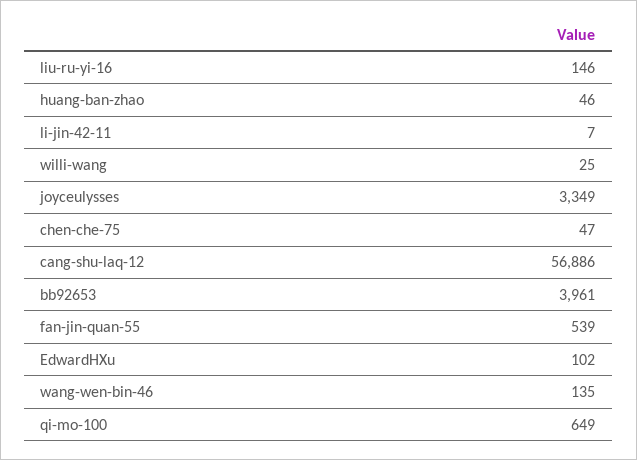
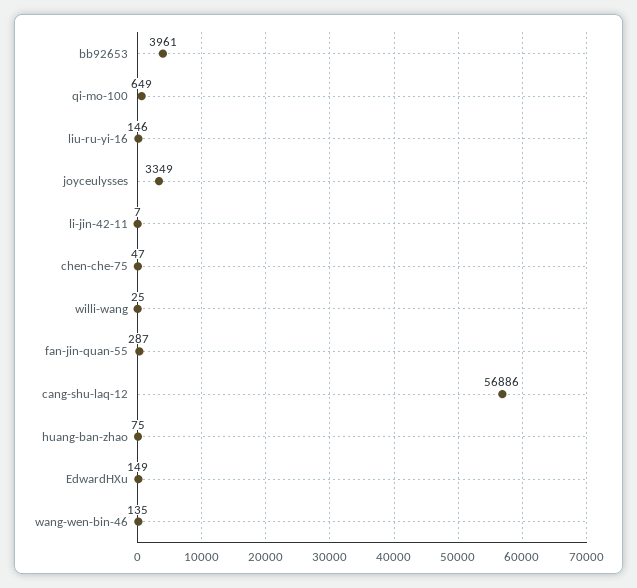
huang-ban-zhao: 46 -> 75
fan-jin-quan-55: 539 -> 287
EdwardHXu: 102 -> 149

